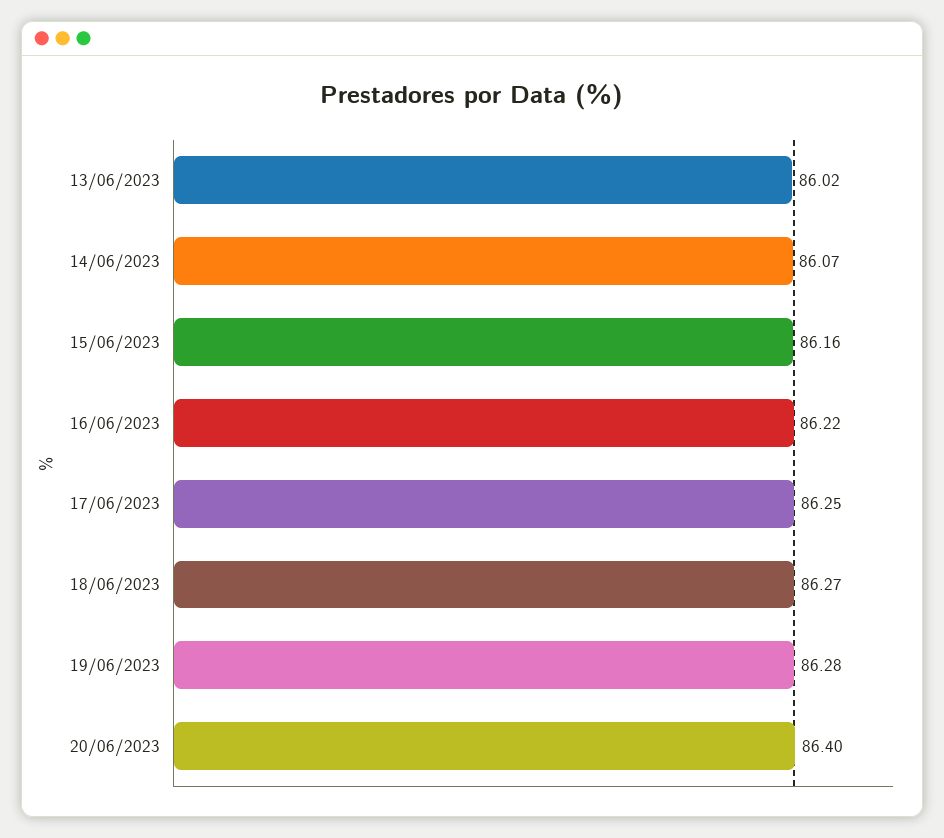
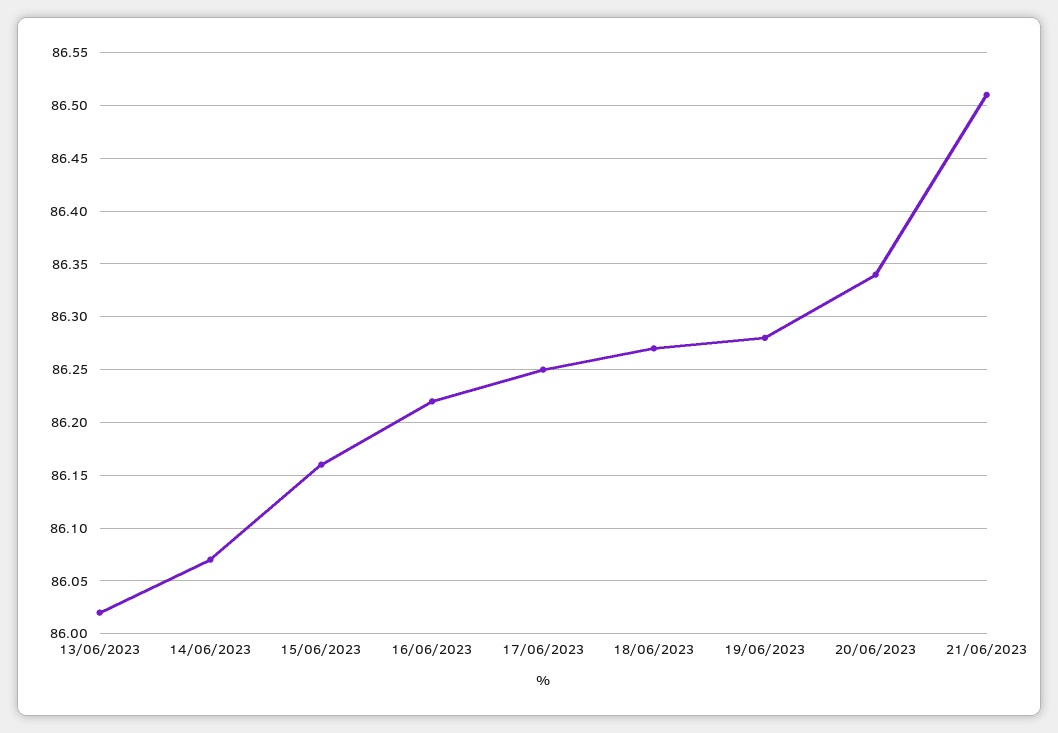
20/06/2023: 86.4 -> 86.34
21/06/2023: none -> 86.51

